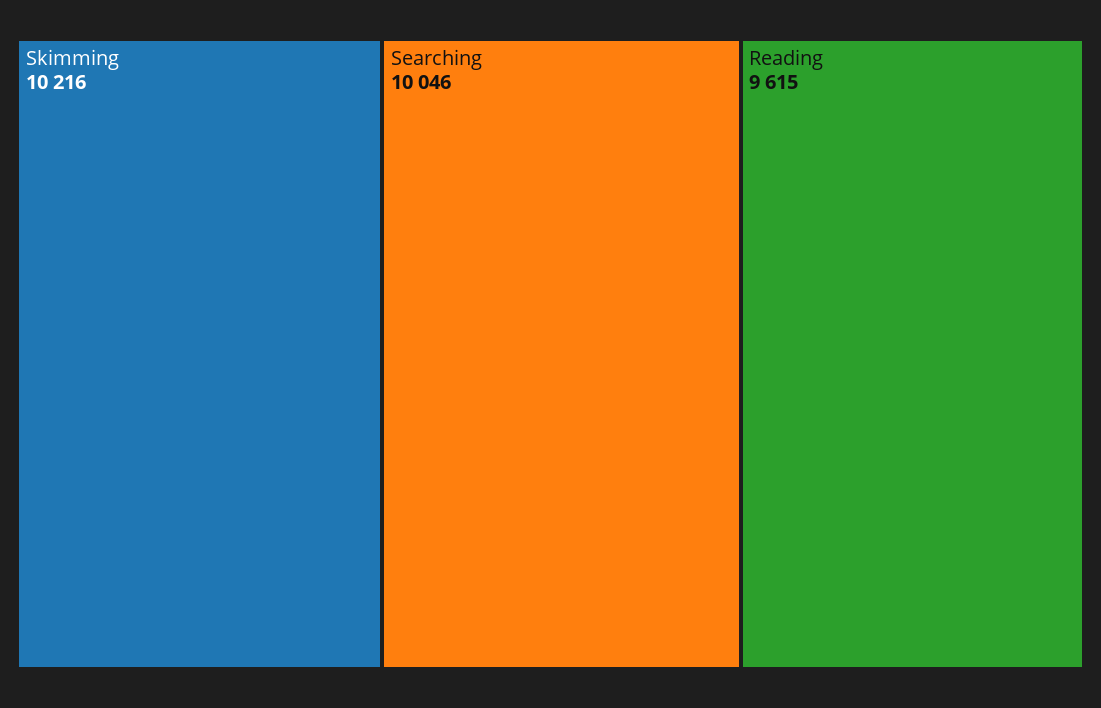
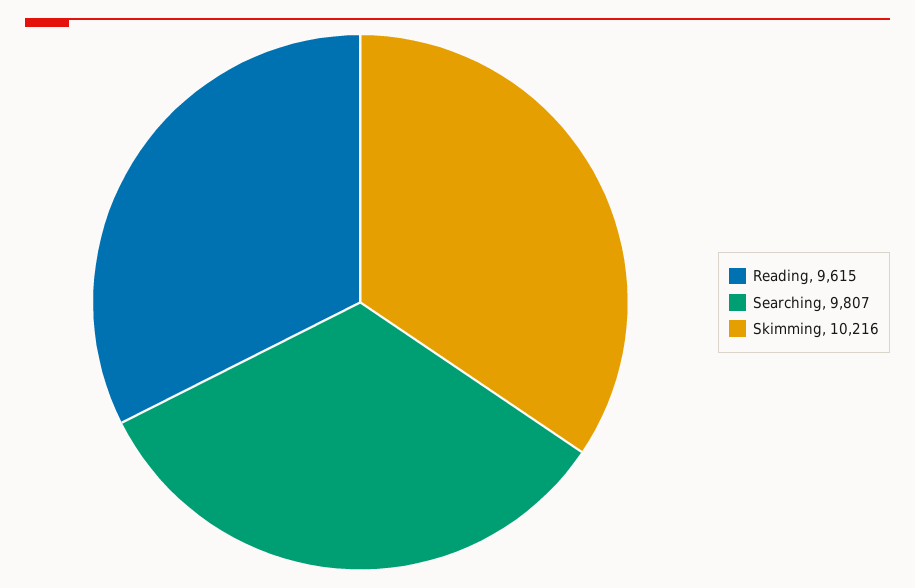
Searching: 10046 -> 9807

